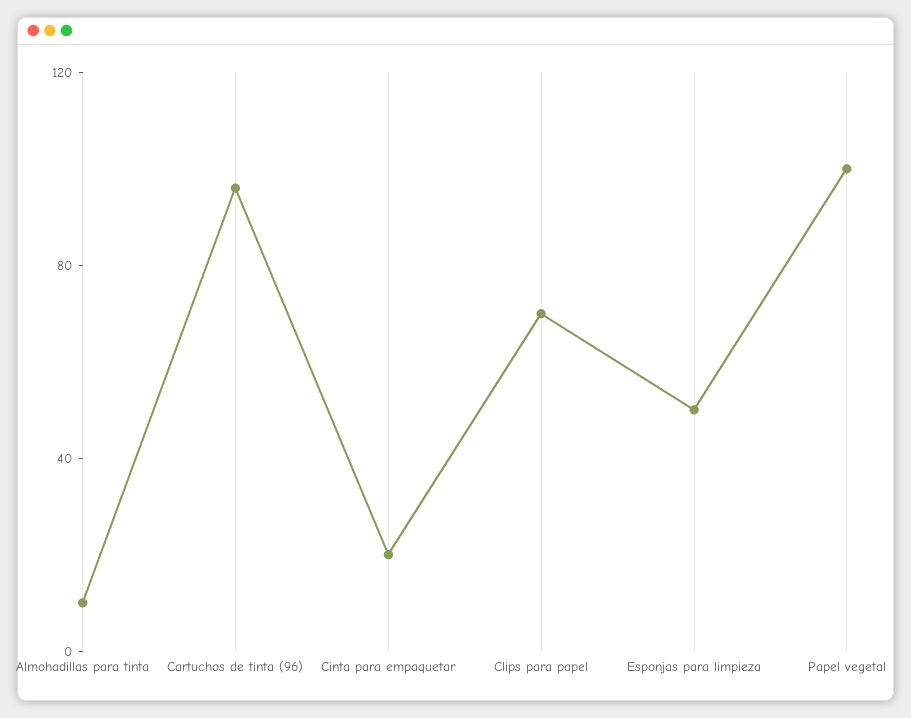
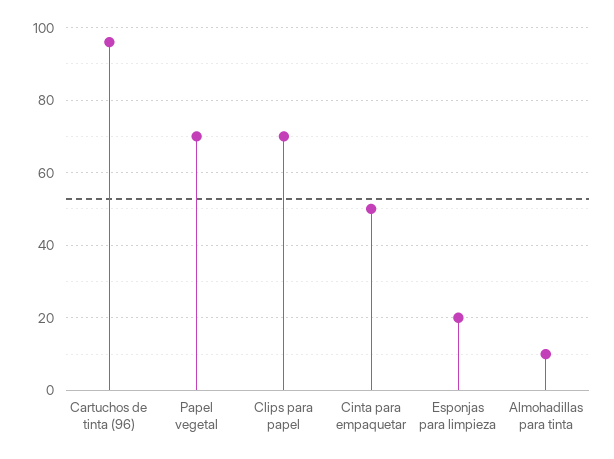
Cinta para empaquetar: 20 -> 50
Esponjas para limpieza: 50 -> 20
Papel vegetal: 100 -> 70

